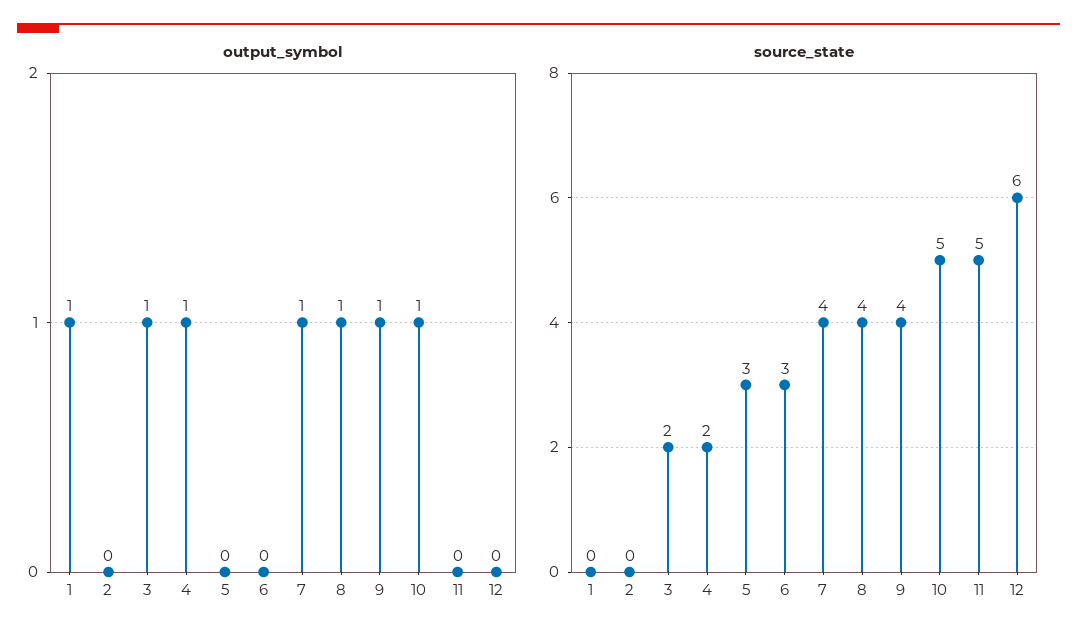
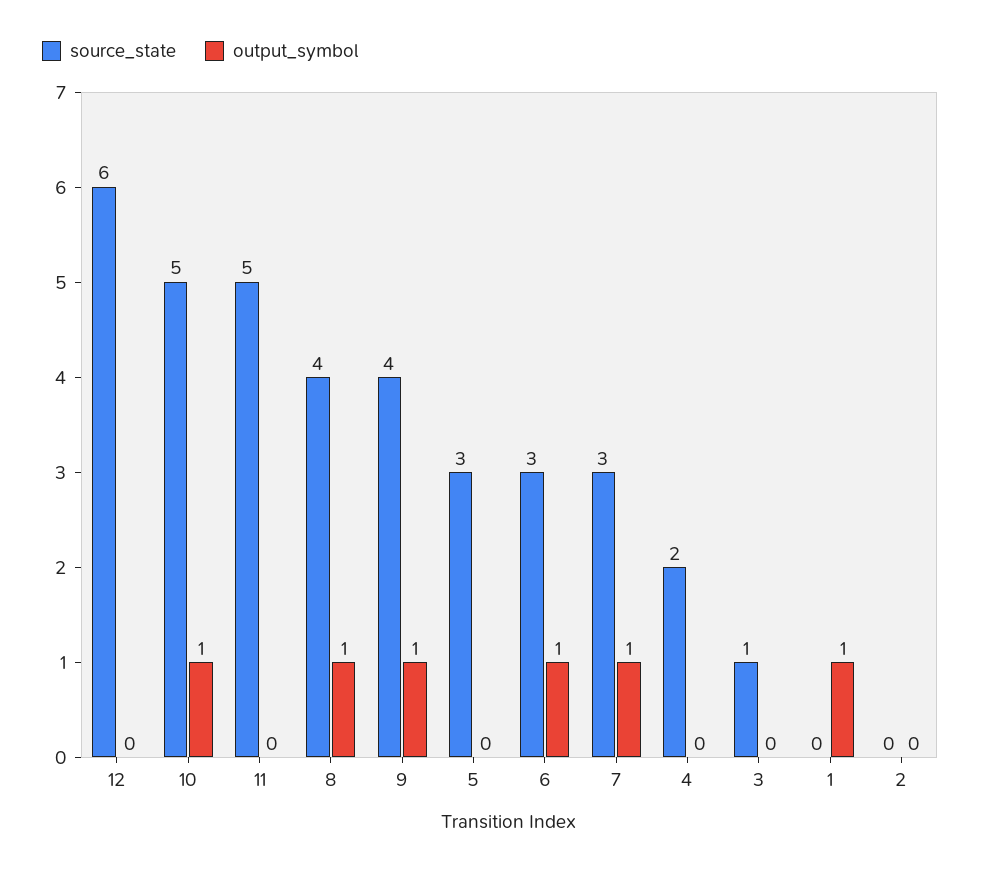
output_symbol, 3: 1 -> 0
output_symbol, 4: 1 -> 0
output_symbol, 6: 0 -> 1
source_state, 3: 2 -> 1
source_state, 7: 4 -> 3

